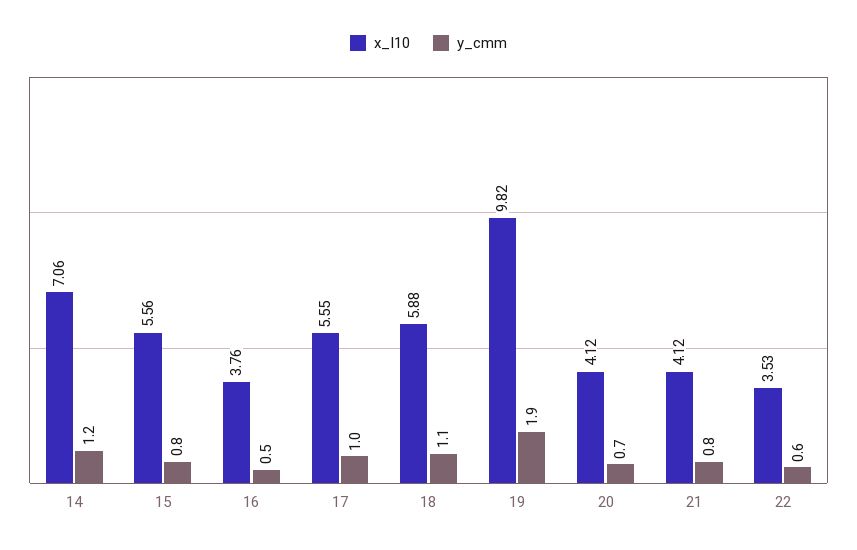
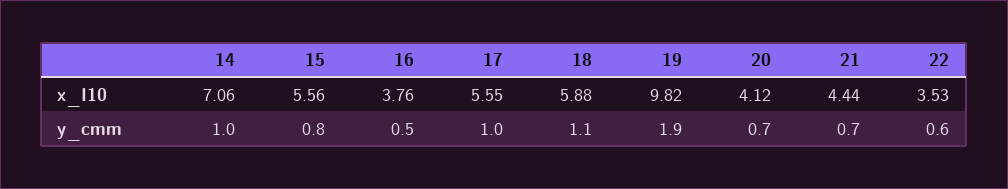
y_cmm, 14: 1.2 -> 1
x_I10, 21: 4.12 -> 4.44
y_cmm, 21: 0.8 -> 0.7

